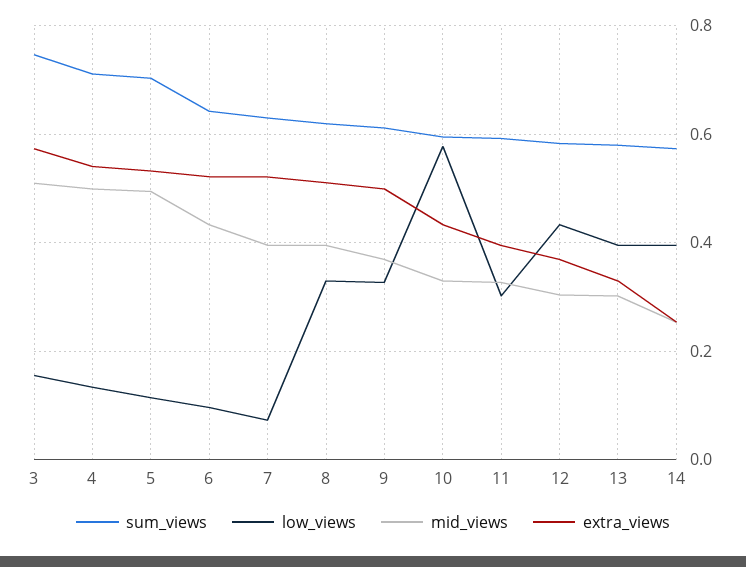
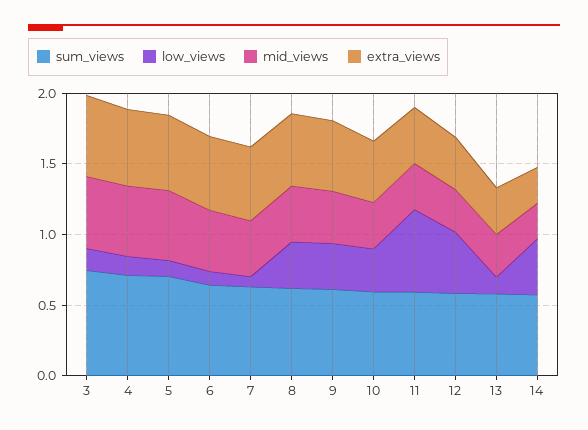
low_views, 10: 0.58 -> 0.3
low_views, 11: 0.3 -> 0.6
low_views, 13: 0.4 -> 0.1

